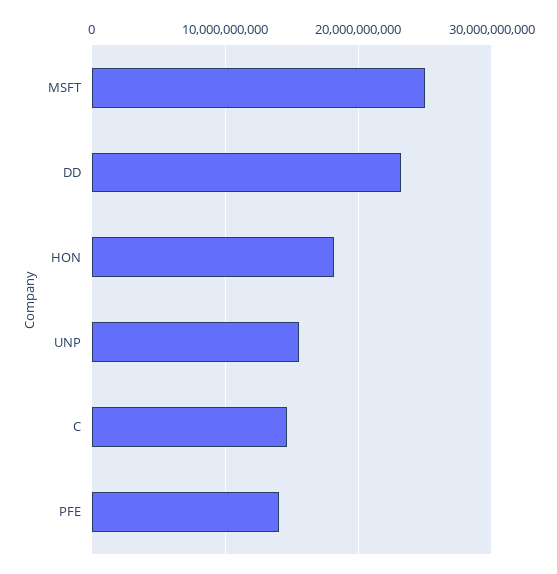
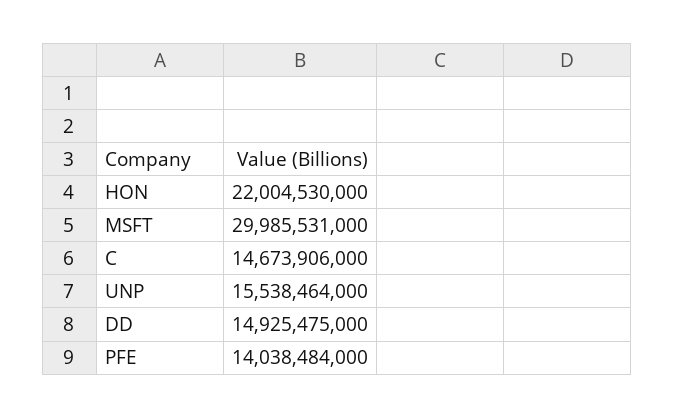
MSFT: 25000000000 -> 29985531000
DD: 23000000000 -> 14925475000
HON: 18000000000 -> 22004530000

